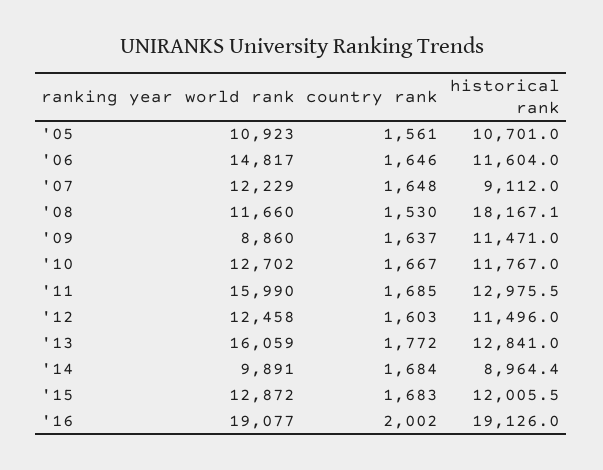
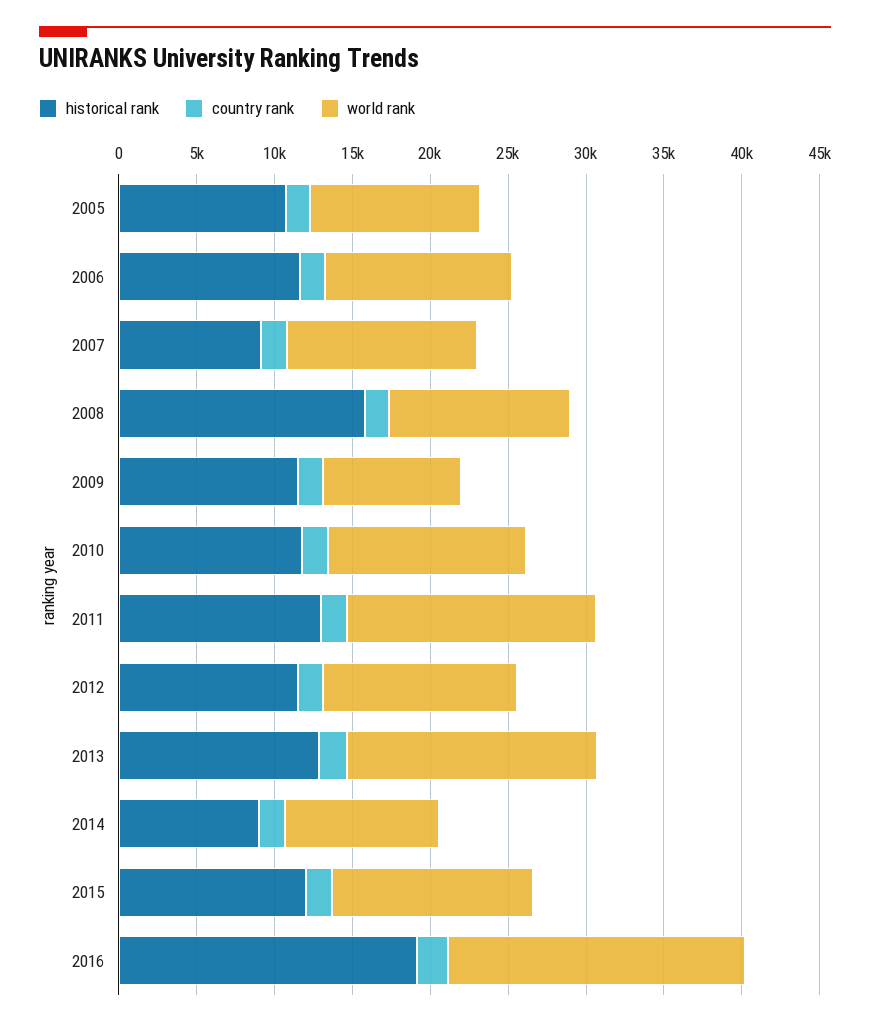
world rank, '06: 14817 -> 12000
historical rank, '08: 18167.1 -> 16000

